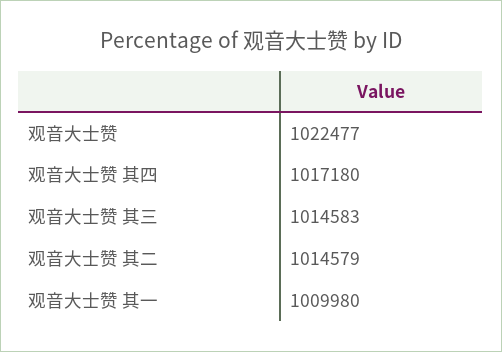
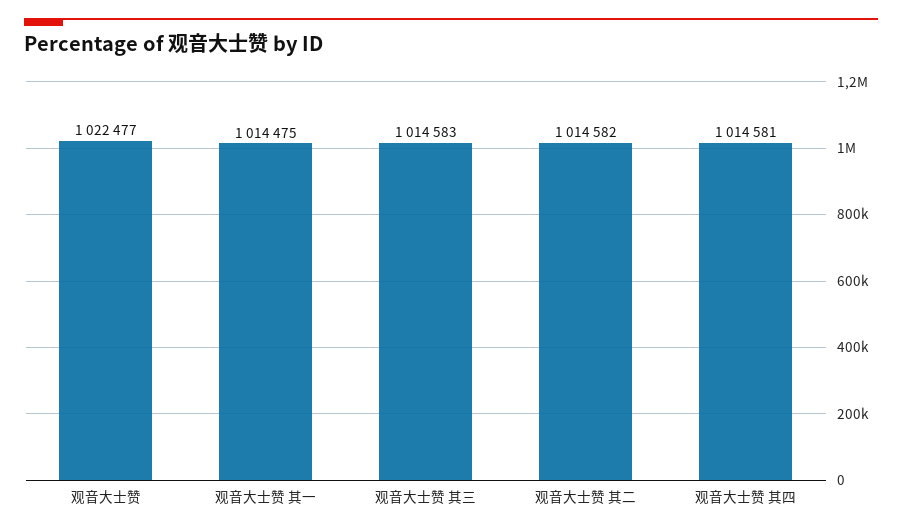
观音大士赞 其四: 1017180 -> 1014581
观音大士赞 其二: 1014579 -> 1014582
观音大士赞 其一: 1009980 -> 1014475

